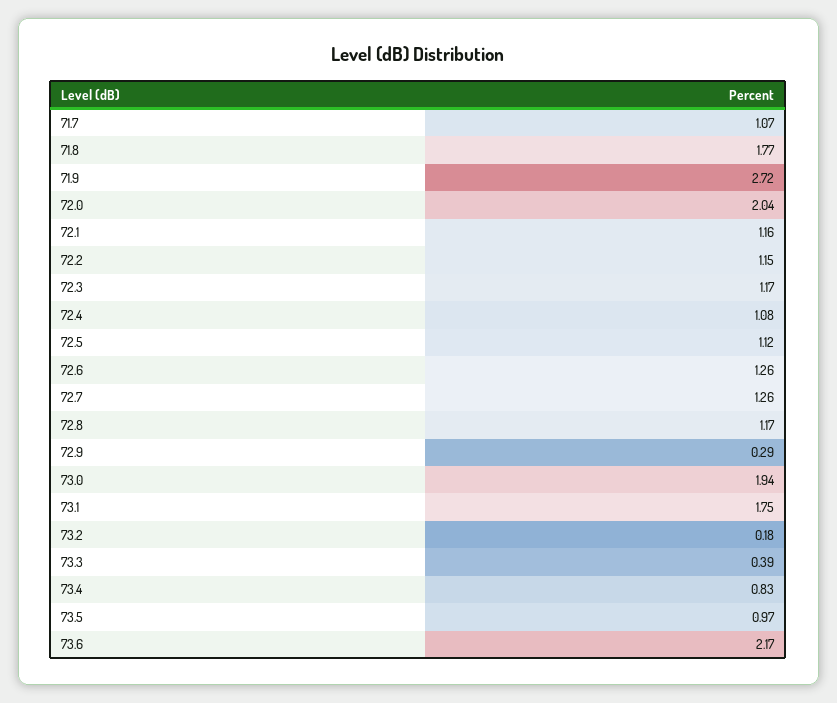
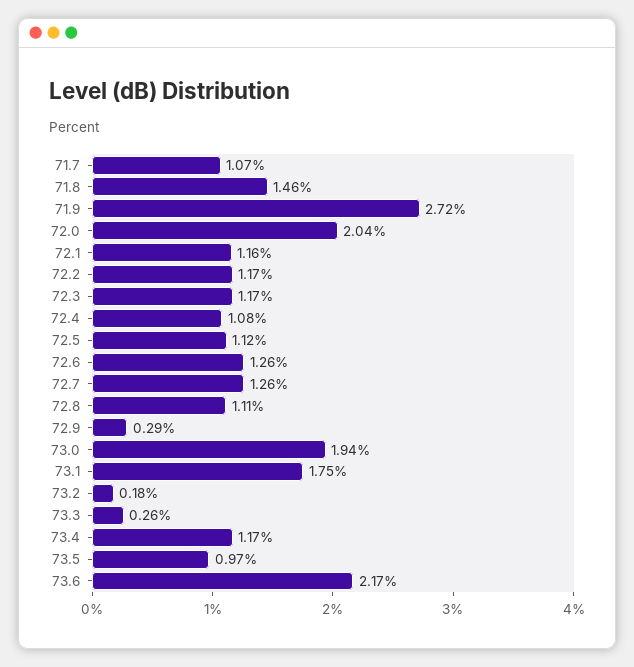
71.8: 1.77 -> 1.46
72.2: 1.15 -> 1.17
72.8: 1.17 -> 1.11
73.3: 0.39 -> 0.26
73.4: 0.83 -> 1.17

